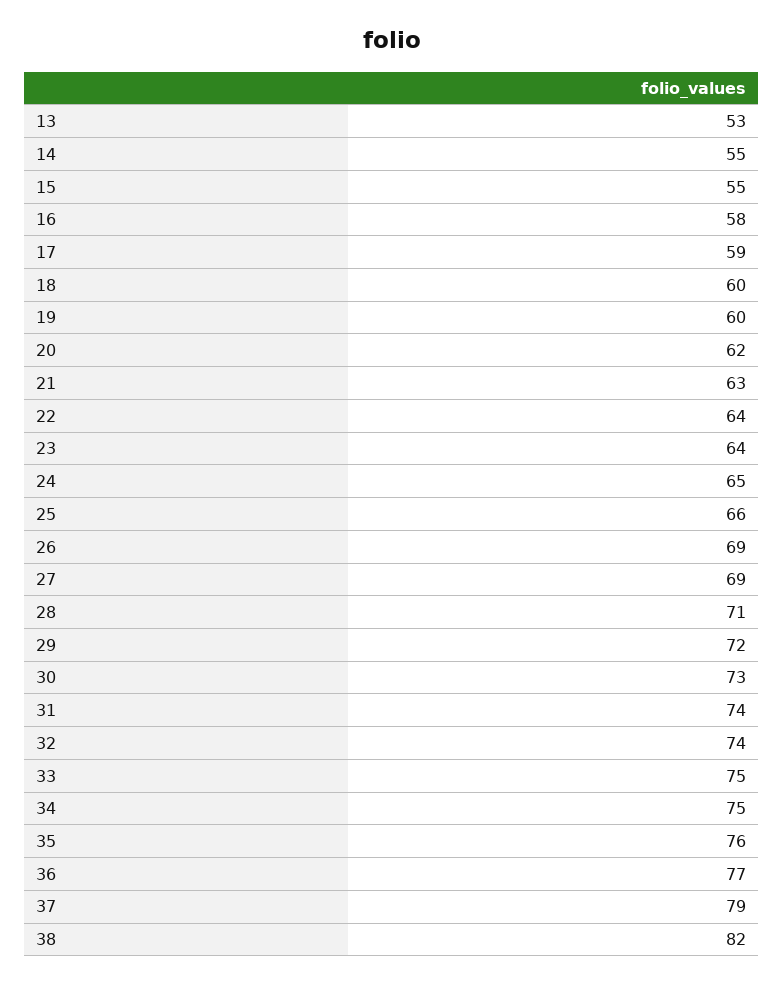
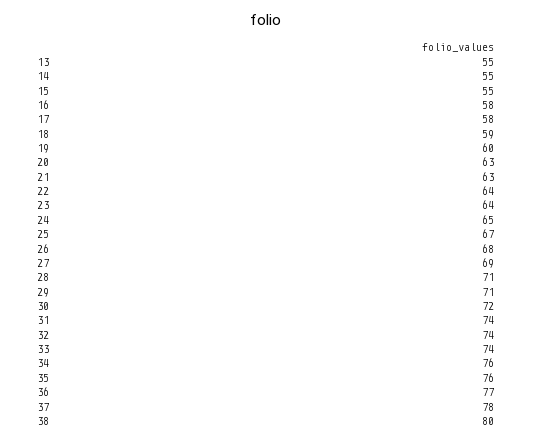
13: 53 -> 55
17: 59 -> 58
18: 60 -> 59
20: 62 -> 63
25: 66 -> 67
26: 69 -> 68
29: 72 -> 71
30: 73 -> 72
33: 75 -> 74
34: 75 -> 76
37: 79 -> 78
38: 82 -> 80

